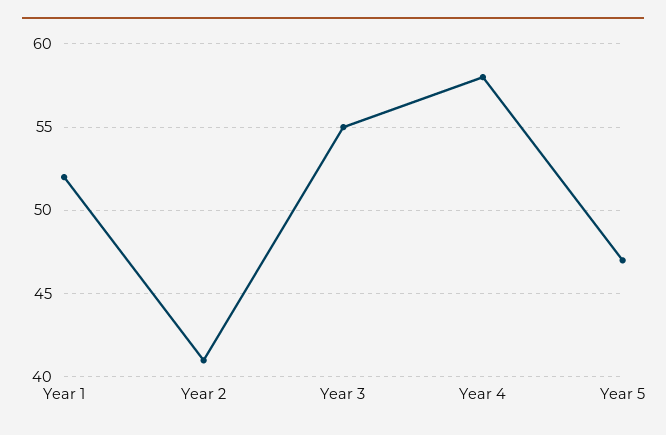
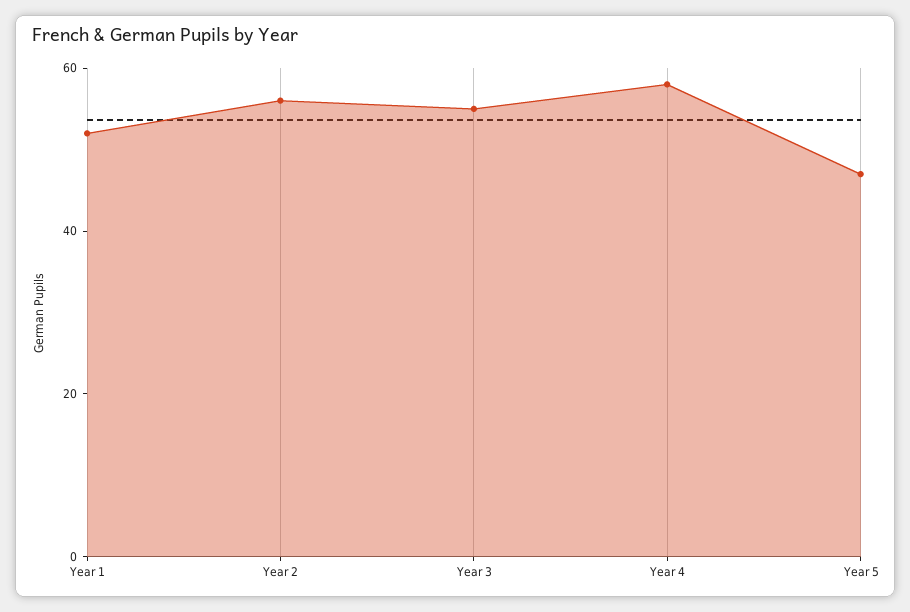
Year 2: 41 -> 55

